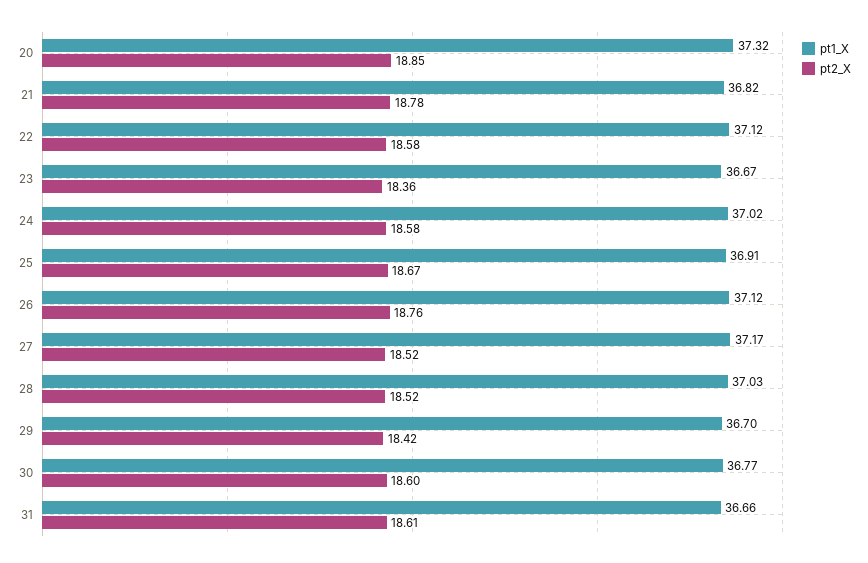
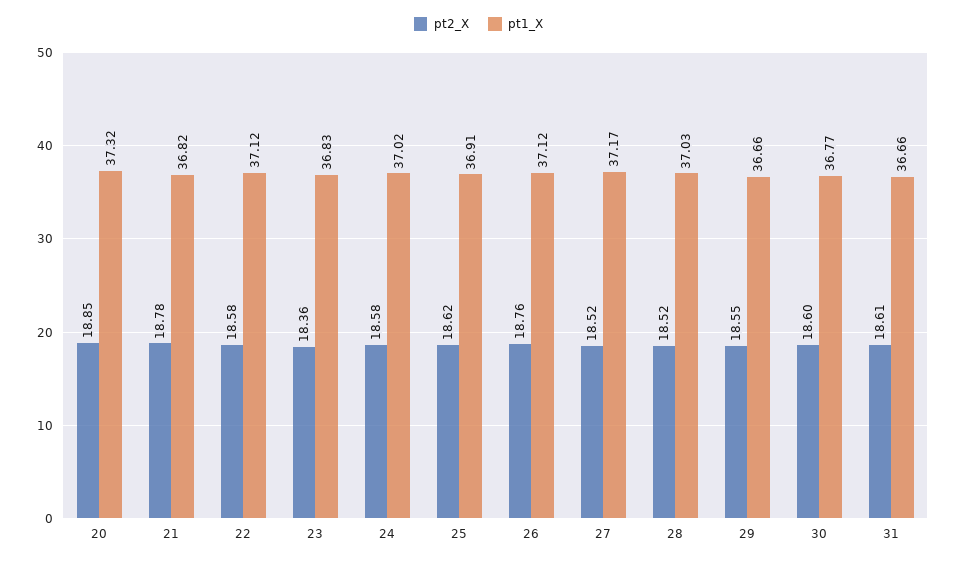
pt1_X, 23: 36.67 -> 36.83
pt2_X, 25: 18.67 -> 18.62
pt1_X, 29: 36.7 -> 36.66
pt2_X, 29: 18.42 -> 18.55

